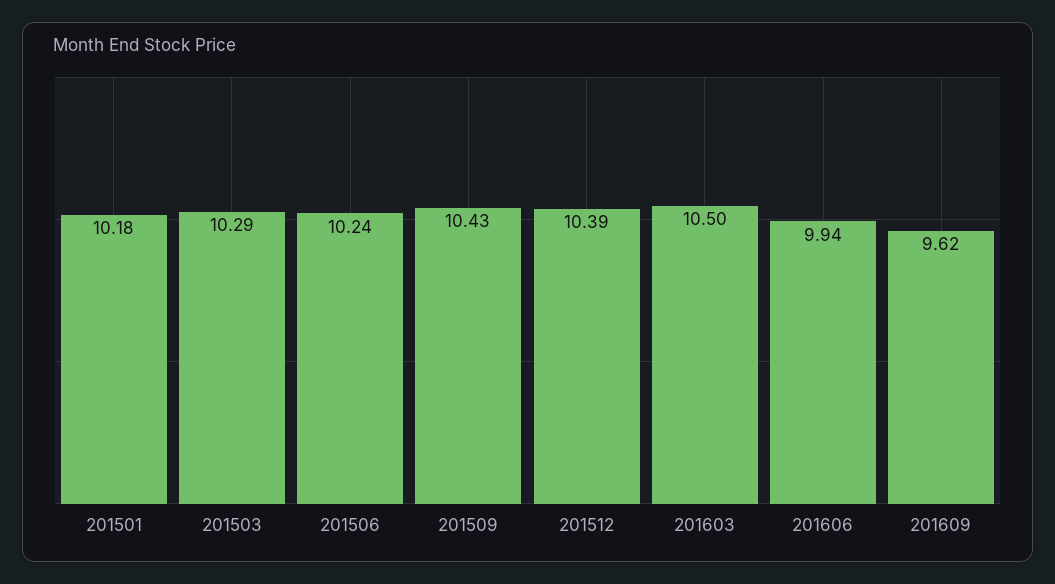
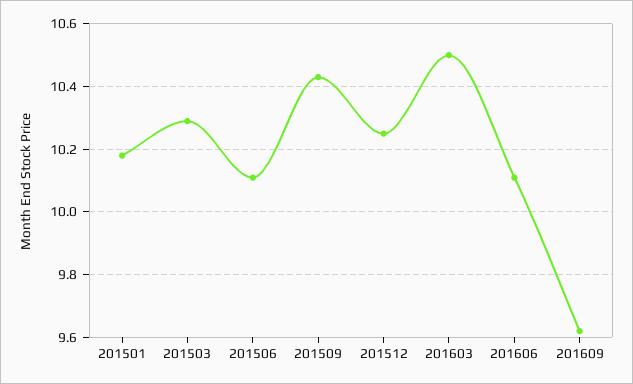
201506: 10.24 -> 10.1
201512: 10.39 -> 10.25
201606: 9.94 -> 10.1

